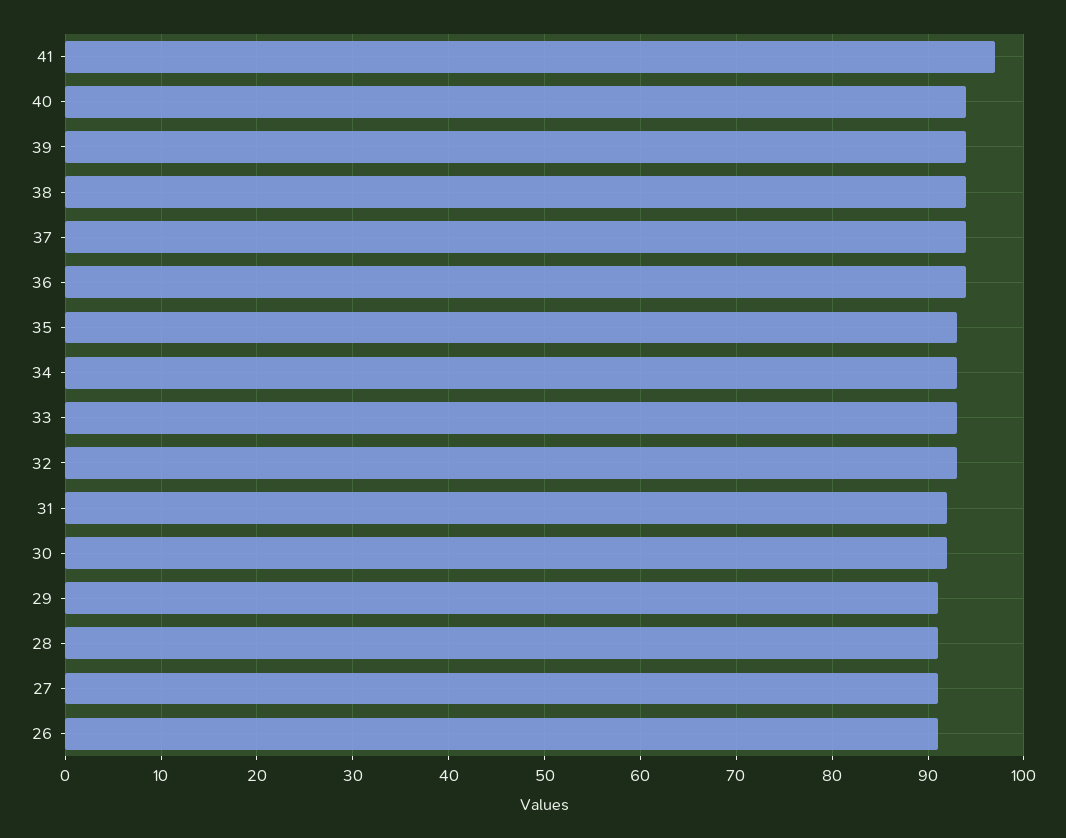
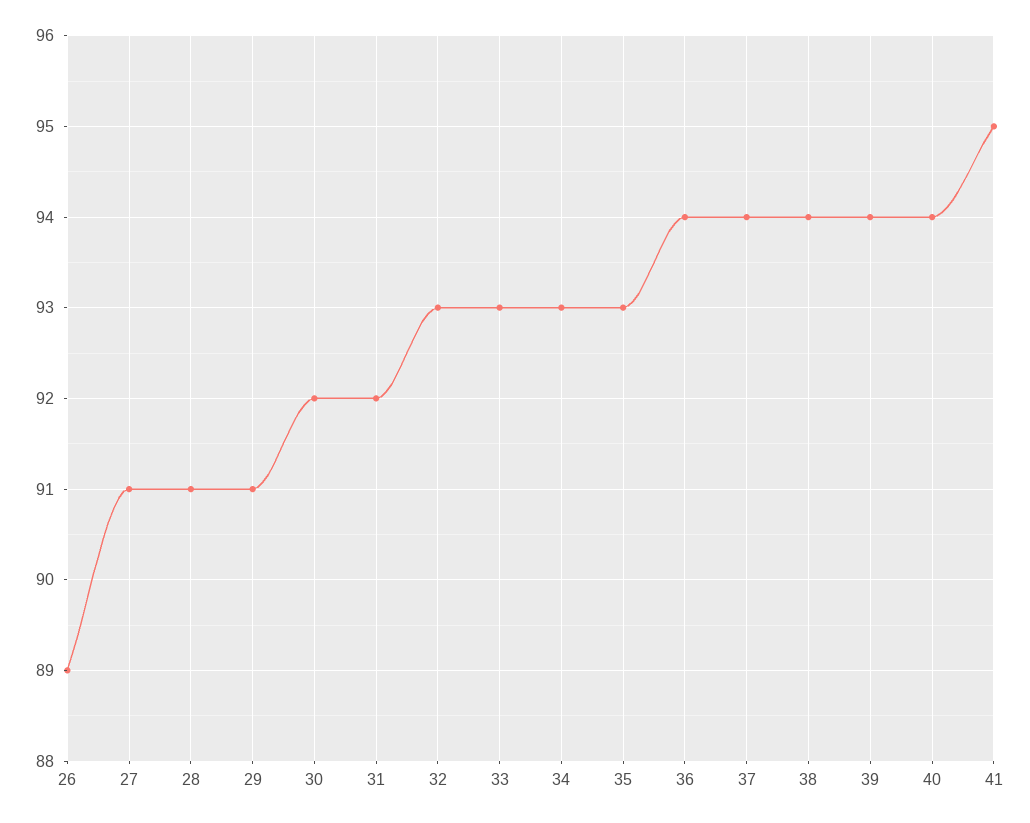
41: 97 -> 95
26: 91 -> 89

